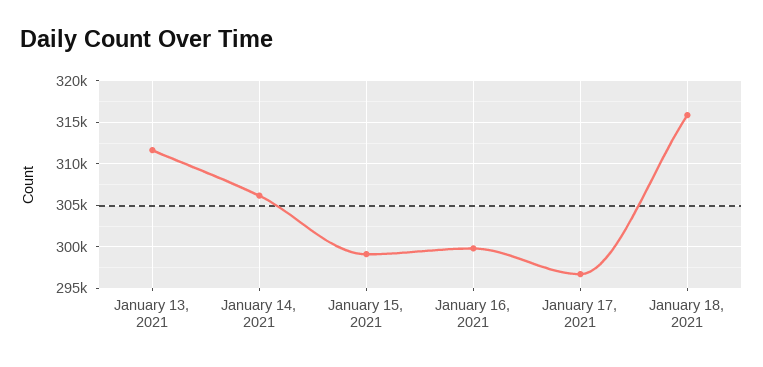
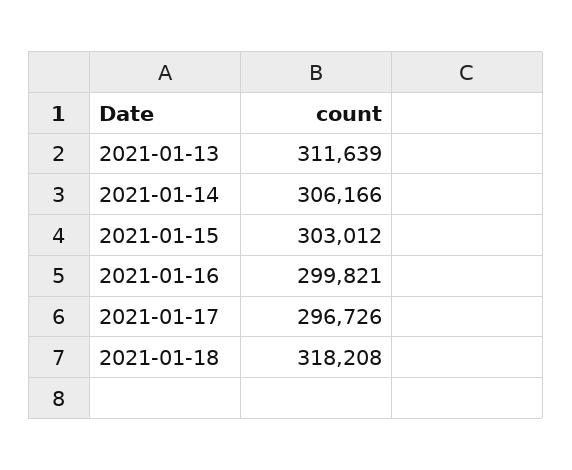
January 15, 2021: 299000 -> 303012
January 18, 2021: 316000 -> 318208

